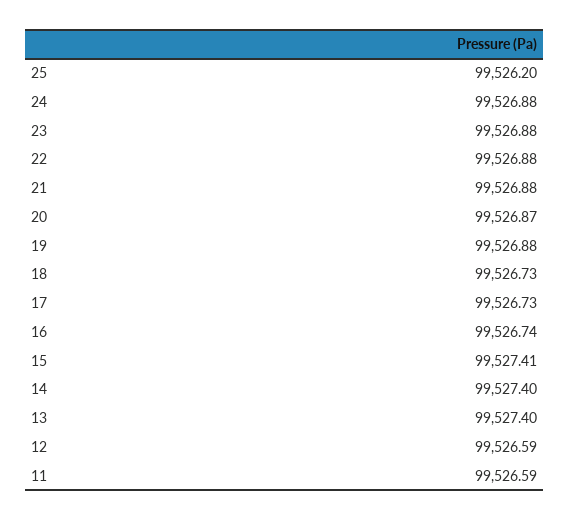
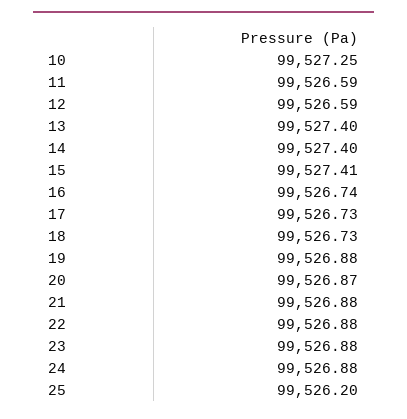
10: none -> 99527.25

